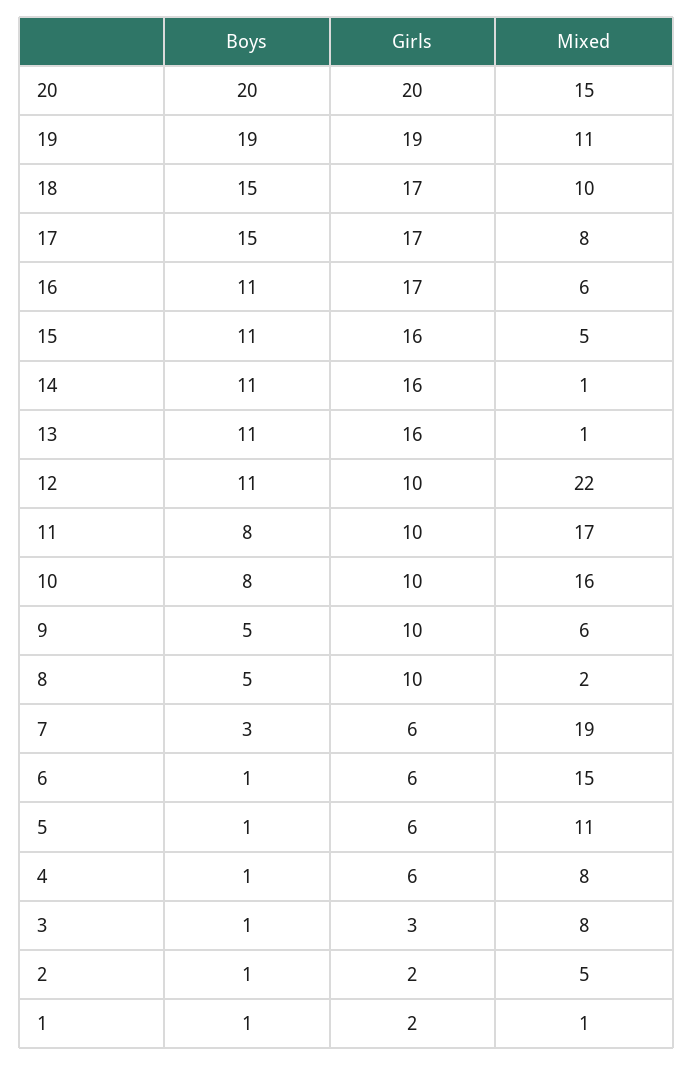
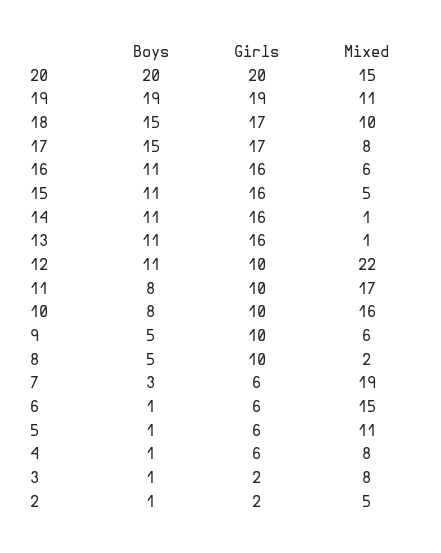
Girls, 16: 17 -> 16
Girls, 3: 3 -> 2
Boys, 1: 1 -> none
Girls, 1: 2 -> none
Mixed, 1: 1 -> none

